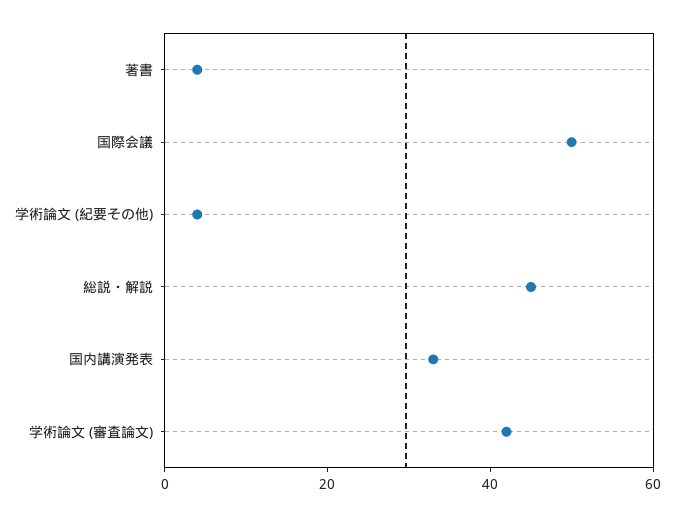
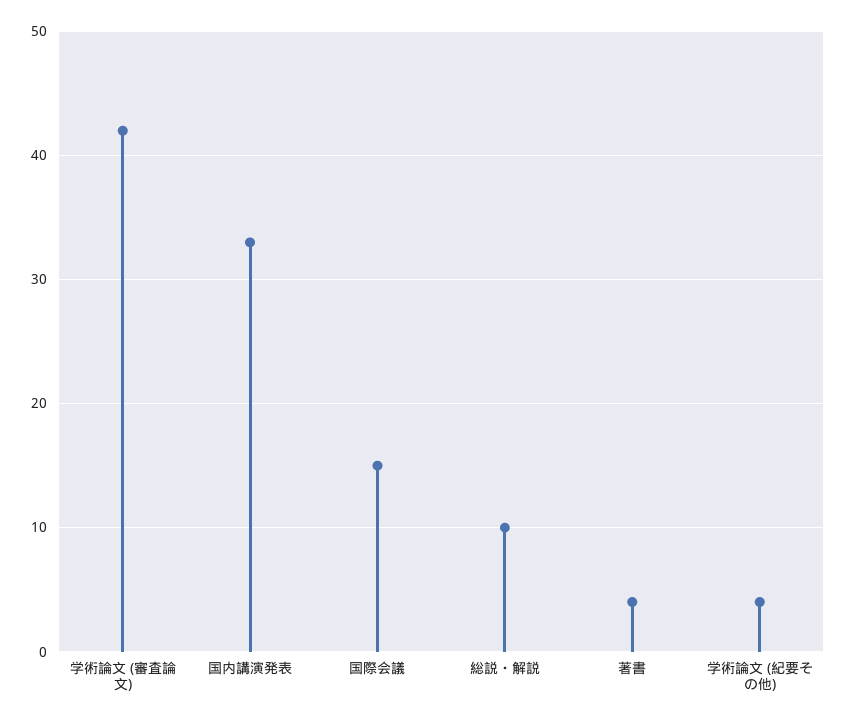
国際会議: 50 -> 15
総説・解説: 45 -> 10

